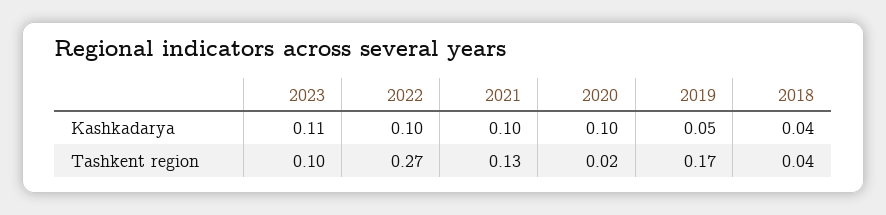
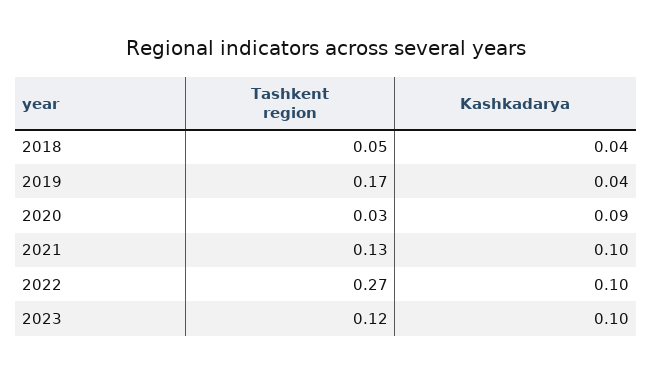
2023, Kashkadarya: 0.11 -> 0.1
2020, Kashkadarya: 0.1 -> 0.09
2019, Kashkadarya: 0.05 -> 0.04
2023, Tashkent region: 0.1 -> 0.12
2020, Tashkent region: 0.02 -> 0.03
2018, Tashkent region: 0.04 -> 0.05

